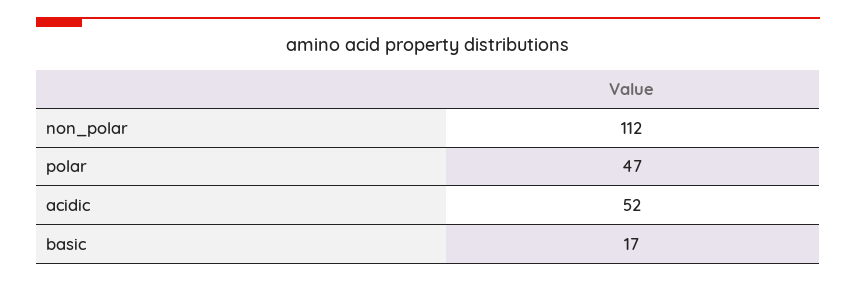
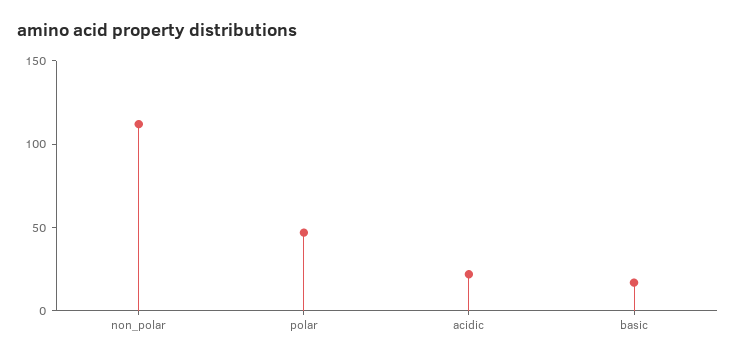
acidic: 52 -> 20

